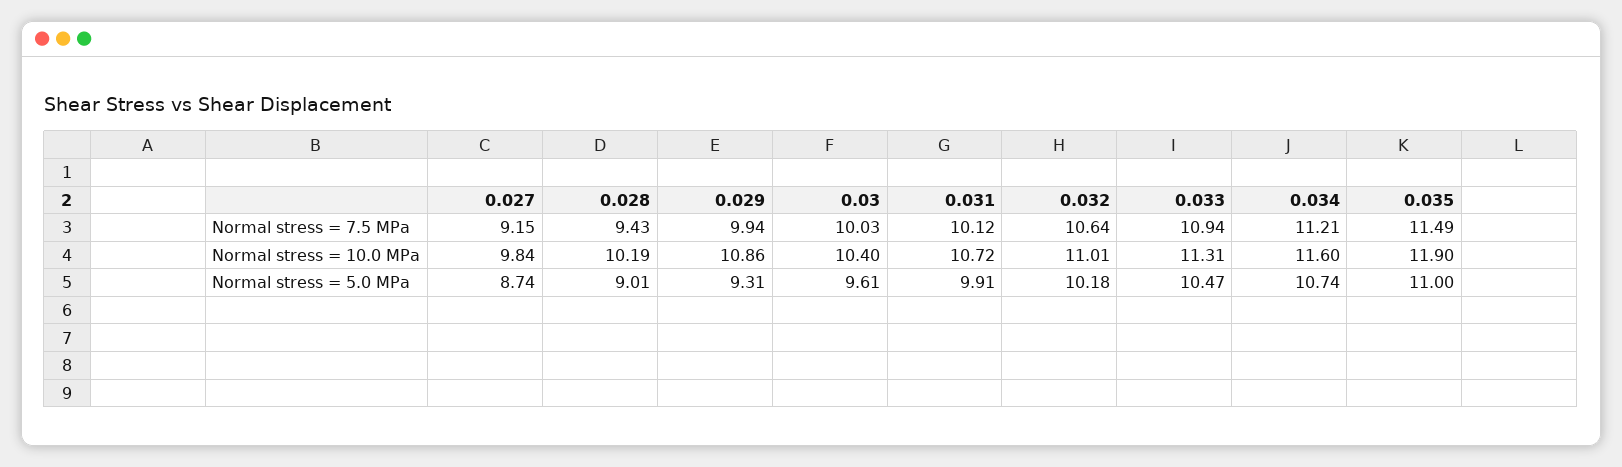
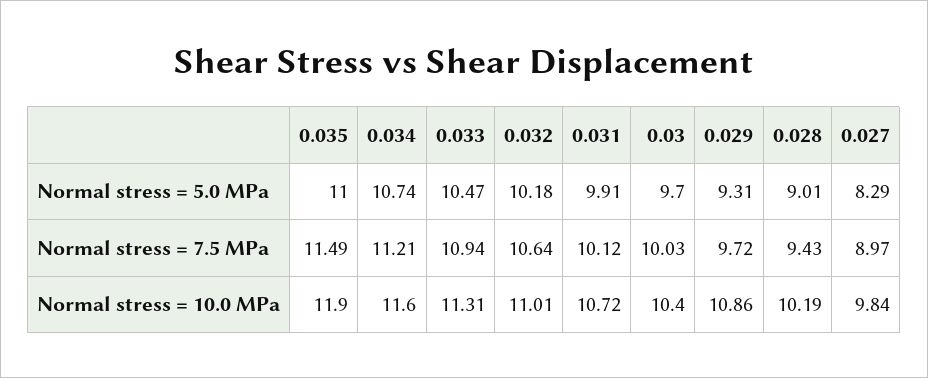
0.027, Normal stress = 7.5 MPa: 9.15 -> 8.97
0.029, Normal stress = 7.5 MPa: 9.94 -> 9.72
0.027, Normal stress = 5.0 MPa: 8.74 -> 8.29
0.03, Normal stress = 5.0 MPa: 9.61 -> 9.7

